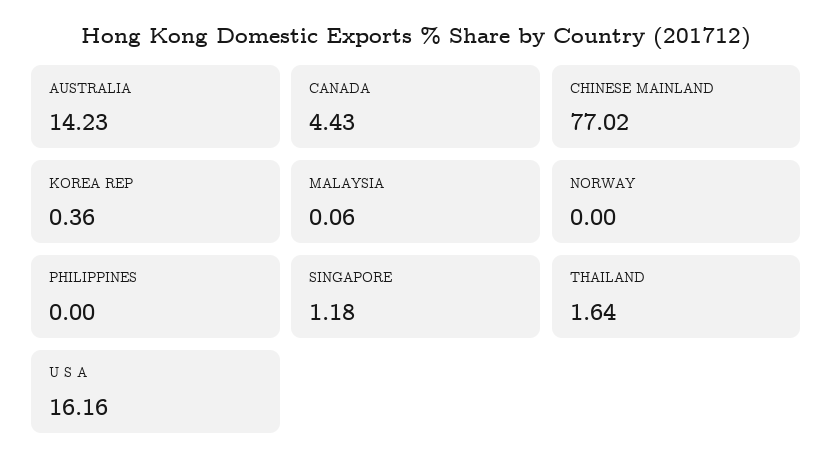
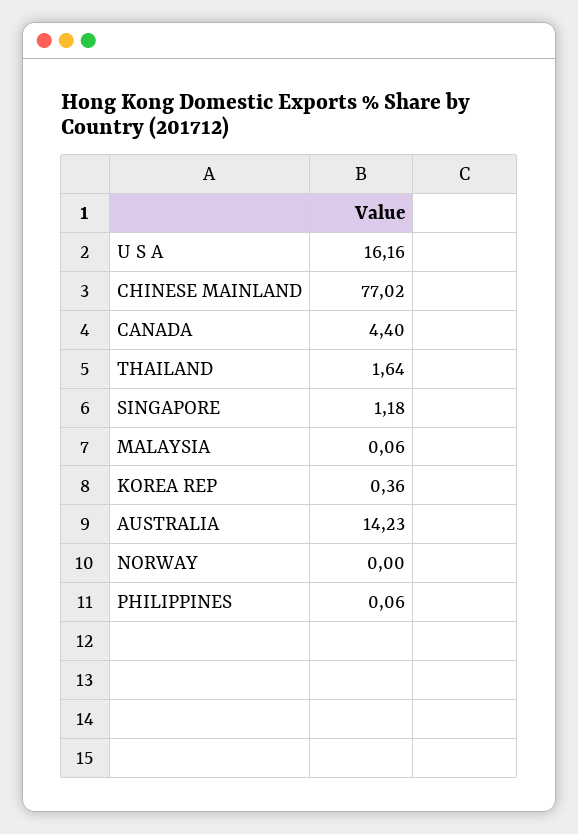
CANADA: 4.43 -> 4.4
PHILIPPINES: 0 -> 0.06

